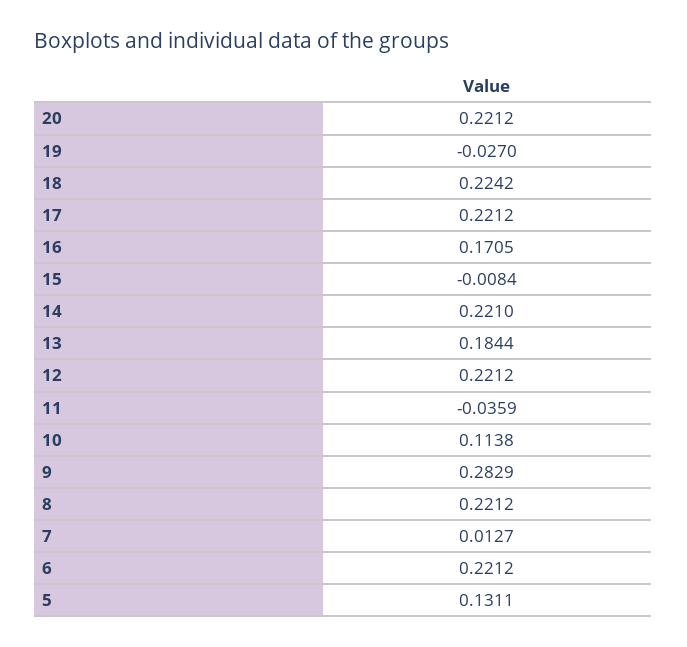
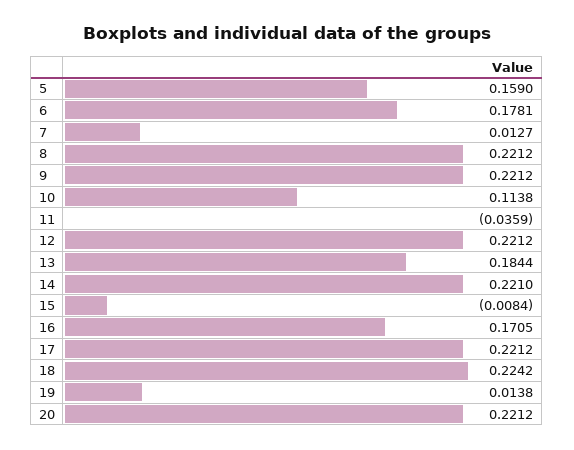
19: -0.027 -> 0.0138
9: 0.2829 -> 0.2212
6: 0.2212 -> 0.1781
5: 0.1311 -> 0.159

